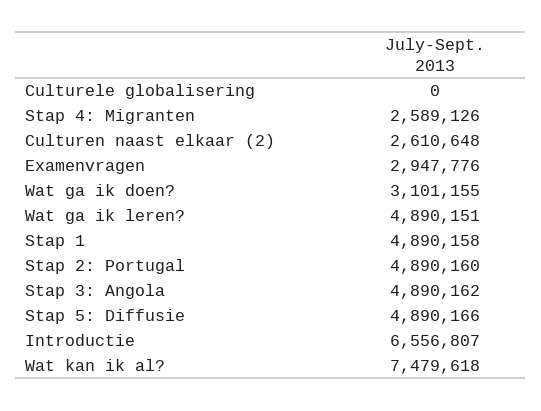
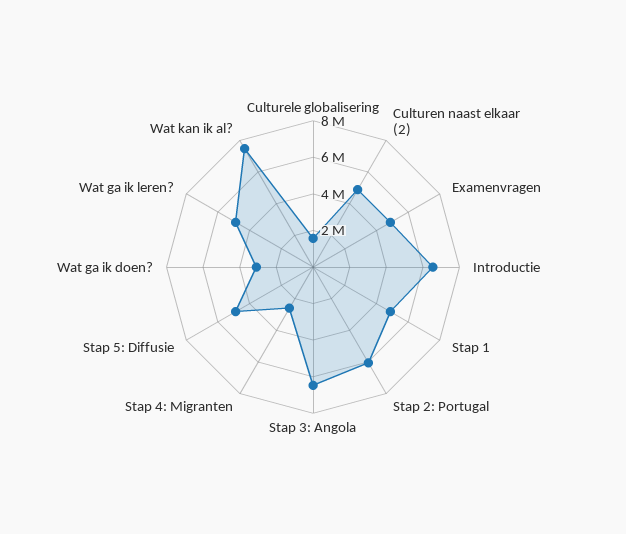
Culturele globalisering: 0 -> 1500000
Culturen naast elkaar (2): 2610648 -> 5000000
Examenvragen: 2947776 -> 5000000
Stap 2: Portugal: 4890160 -> 6000000
Stap 3: Angola: 4890162 -> 6500000

